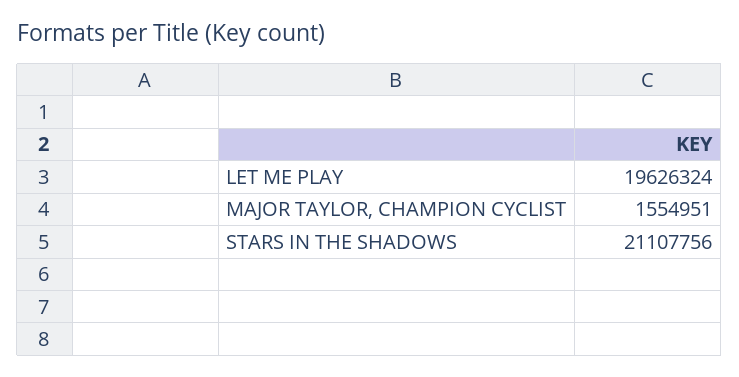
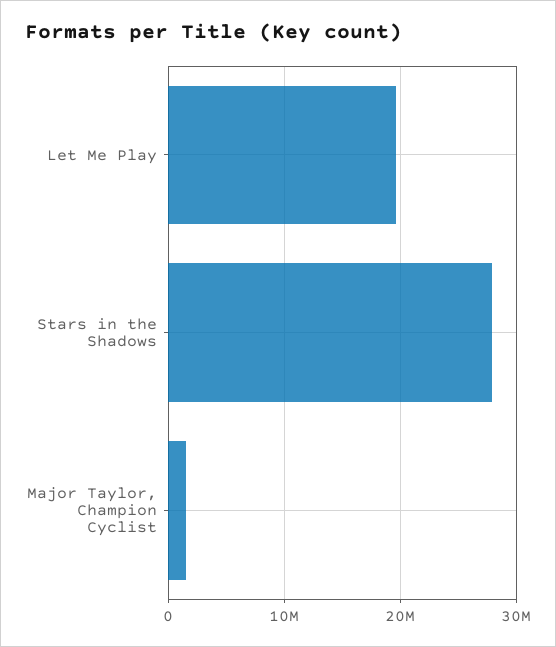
STARS IN THE SHADOWS: 21107756 -> 28000000

